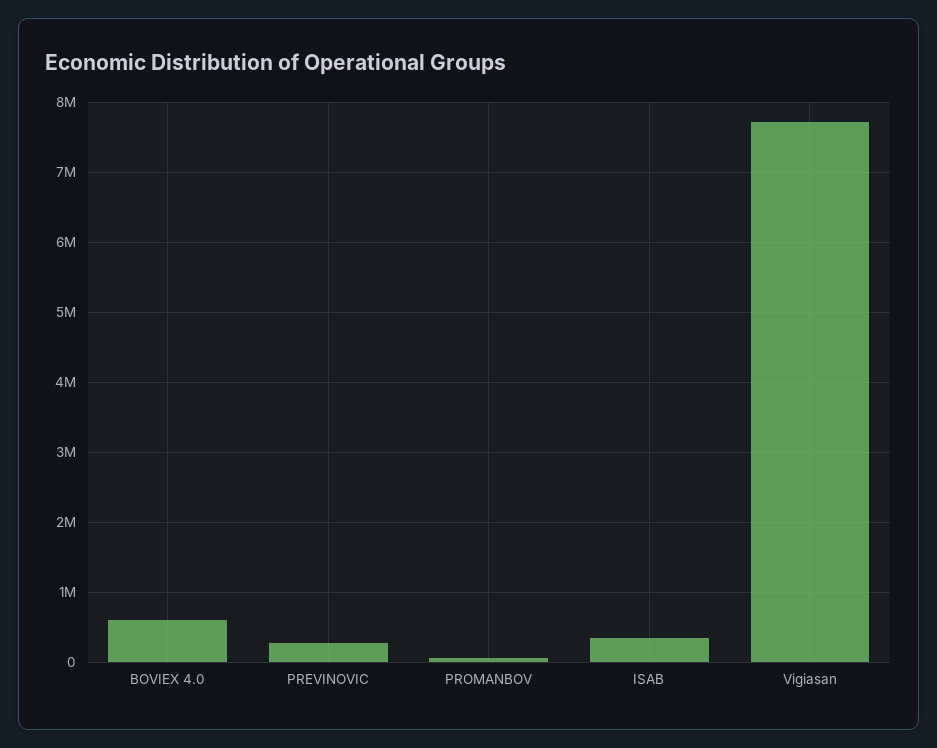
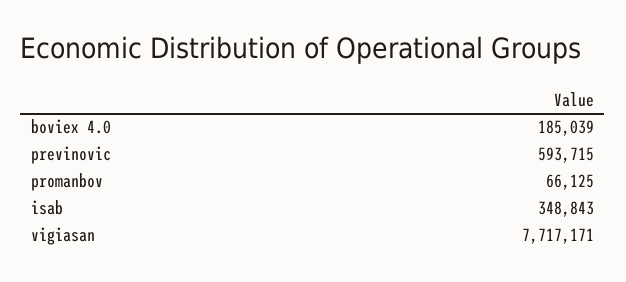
BOVIEX 4.0: 600000 -> 185039
PREVINOVIC: 300000 -> 593715

